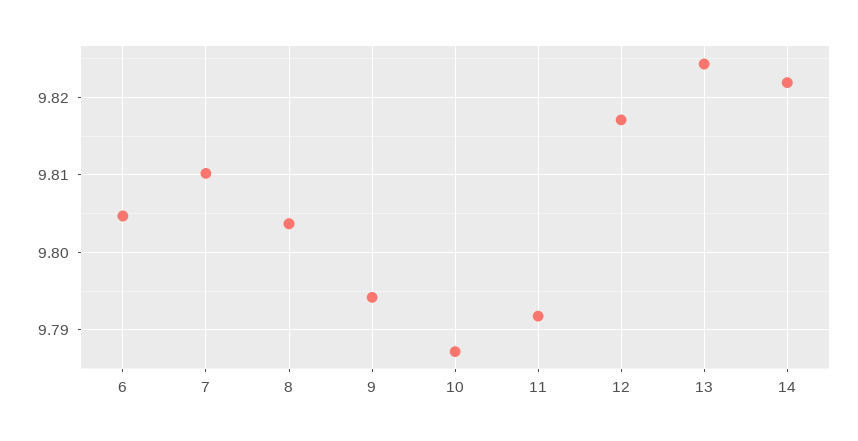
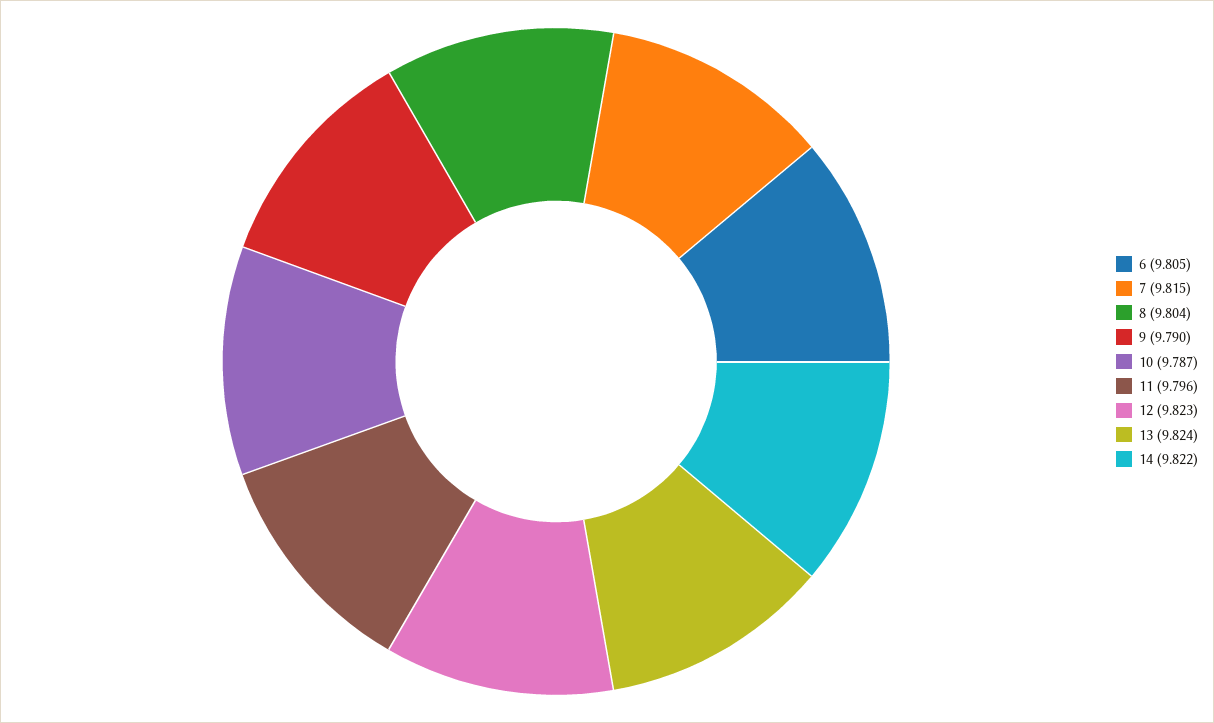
7: 9.81 -> 9.815
9: 9.794 -> 9.79
11: 9.792 -> 9.796
12: 9.817 -> 9.823

